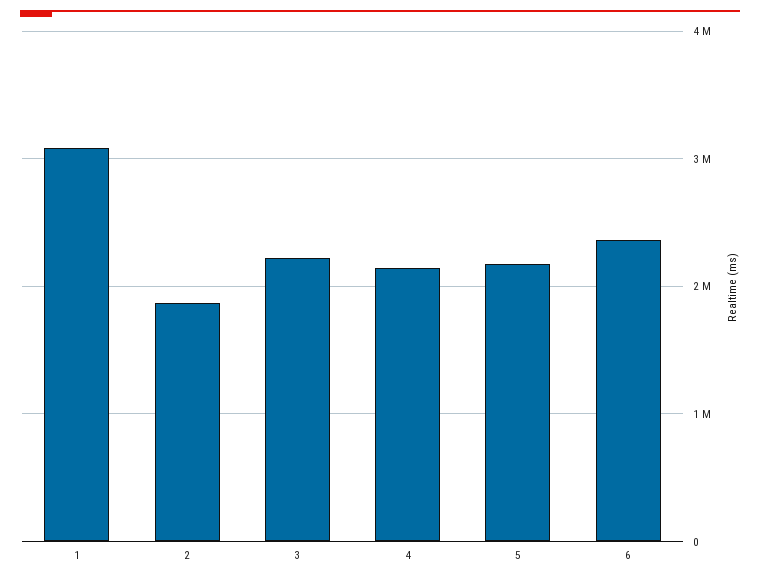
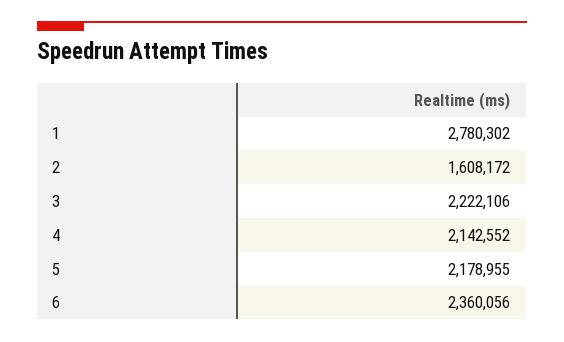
1: 3100000 -> 2780302
2: 1900000 -> 1608172

